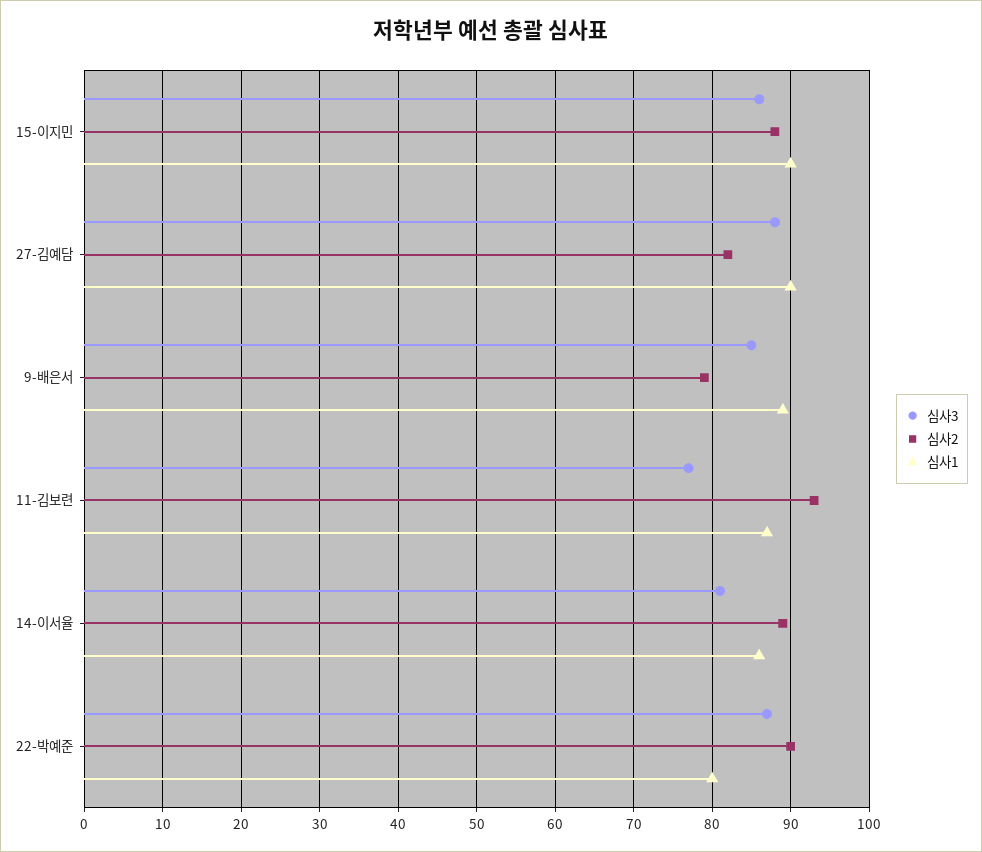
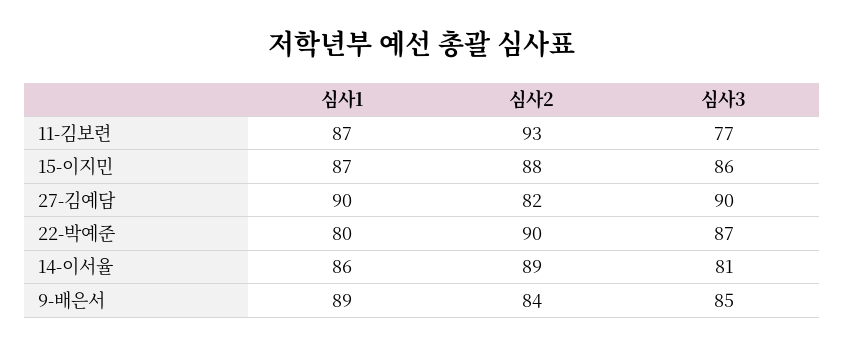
심사1, 15-이지민: 90 -> 87
심사3, 27-김예담: 88 -> 90
심사2, 9-배은서: 79 -> 84

